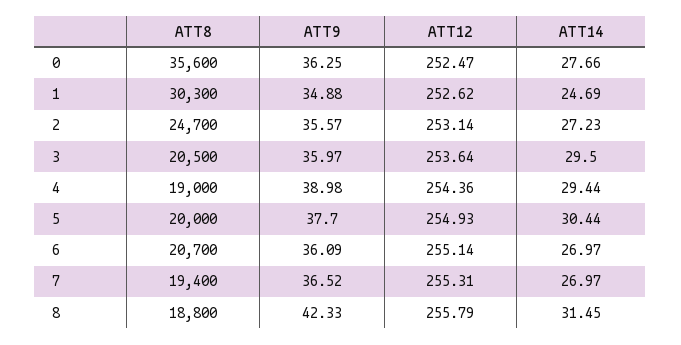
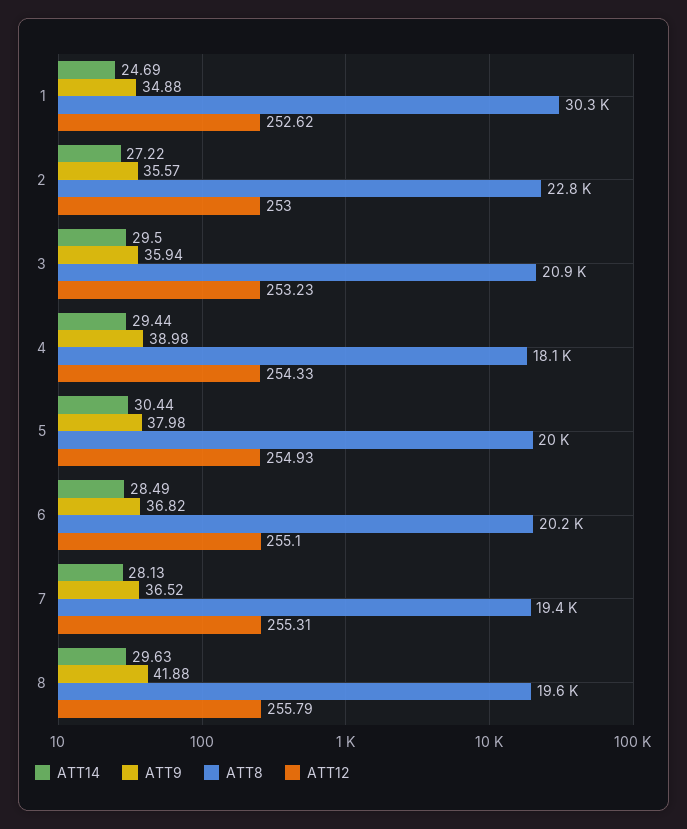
ATT8, 0: 35600 -> none
ATT9, 0: 36.25 -> none
ATT12, 0: 252.47 -> none
ATT14, 0: 27.66 -> none
ATT8, 2: 24700 -> 22800
ATT12, 2: 253.14 -> 253
ATT14, 2: 27.23 -> 27.22
ATT8, 3: 20500 -> 20900
ATT9, 3: 35.97 -> 35.94
ATT12, 3: 253.64 -> 253.23
ATT8, 4: 19000 -> 18100
ATT12, 4: 254.36 -> 254.33
ATT9, 5: 37.7 -> 37.98
ATT8, 6: 20700 -> 20200
ATT9, 6: 36.09 -> 36.82
ATT12, 6: 255.14 -> 255.1
ATT14, 6: 26.97 -> 28.49
ATT14, 7: 26.97 -> 28.13
ATT8, 8: 18800 -> 19600
ATT9, 8: 42.33 -> 41.88
ATT14, 8: 31.45 -> 29.63

